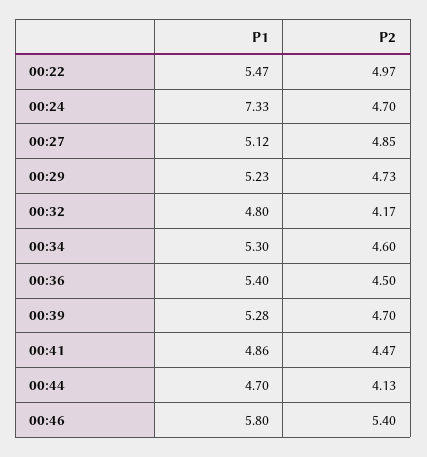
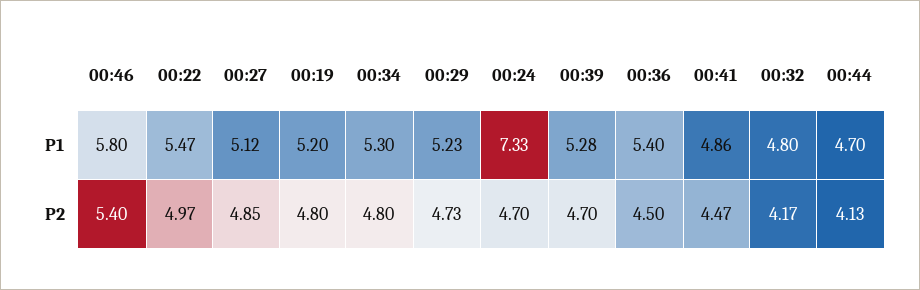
P2, 00:34: 4.6 -> 4.8
P1, 00:19: none -> 5.2
P2, 00:19: none -> 4.8

